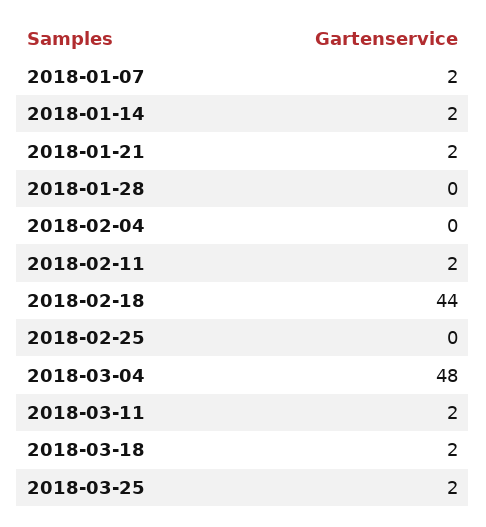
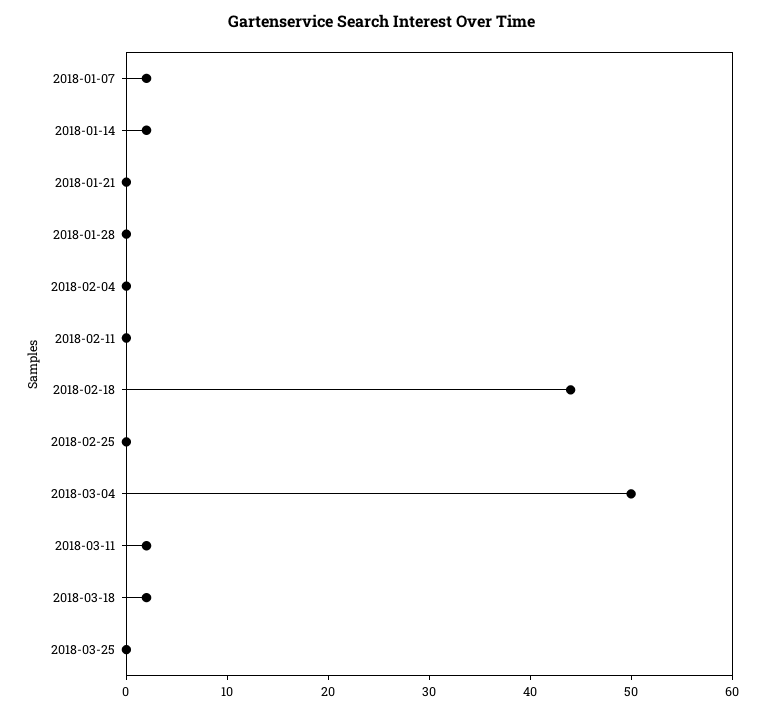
2018-01-21: 2 -> 0
2018-02-11: 2 -> 0
2018-03-04: 48 -> 50
2018-03-25: 2 -> 0

